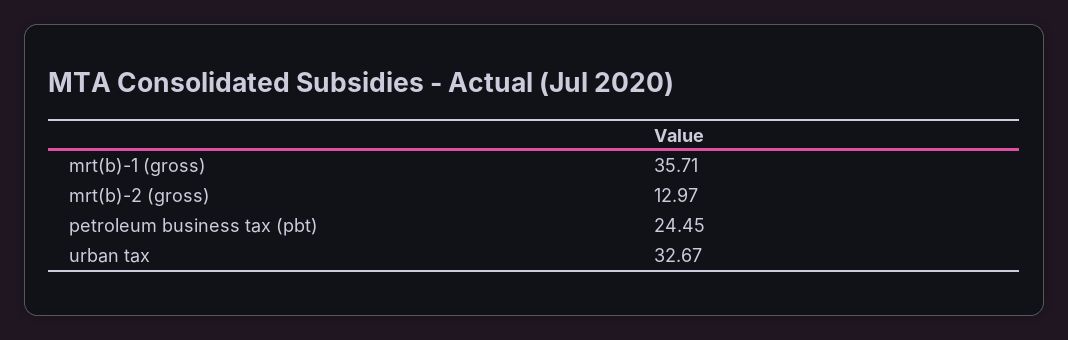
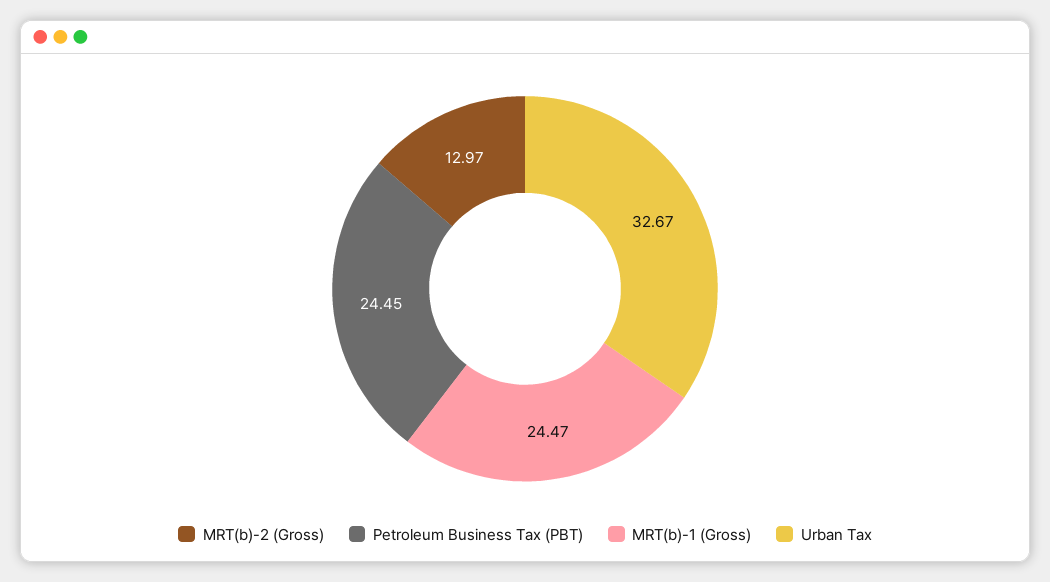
mrt(b)-1 (gross): 35.71 -> 24.47

